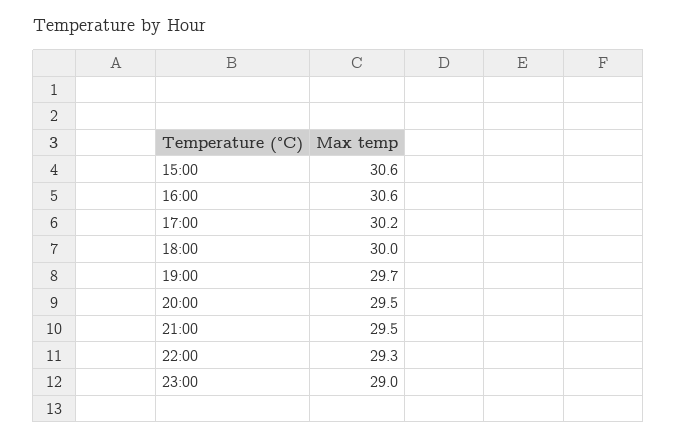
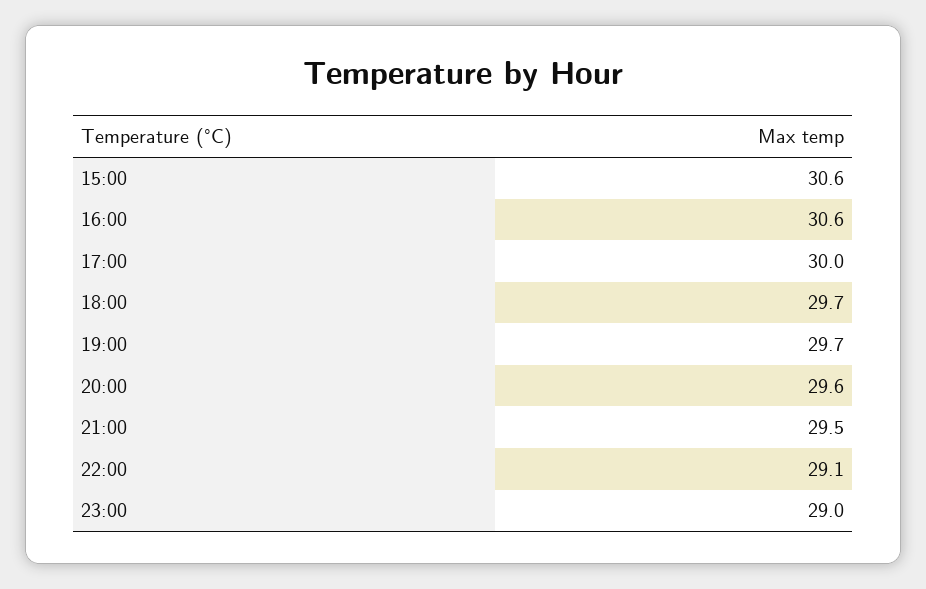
17:00: 30.2 -> 30
18:00: 30 -> 29.7
20:00: 29.5 -> 29.6
22:00: 29.3 -> 29.1

